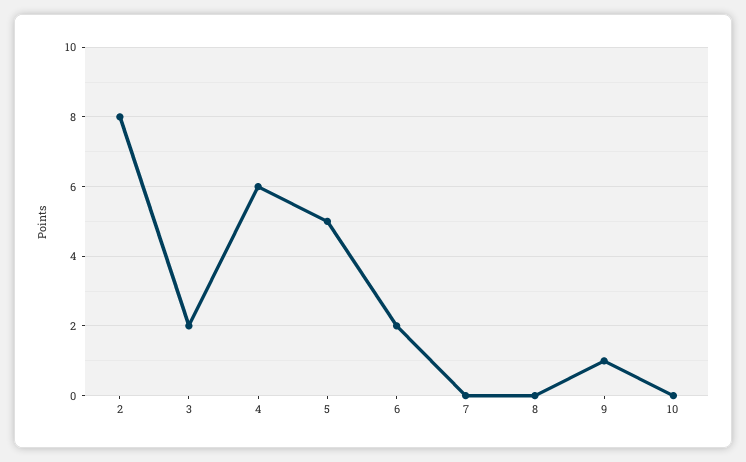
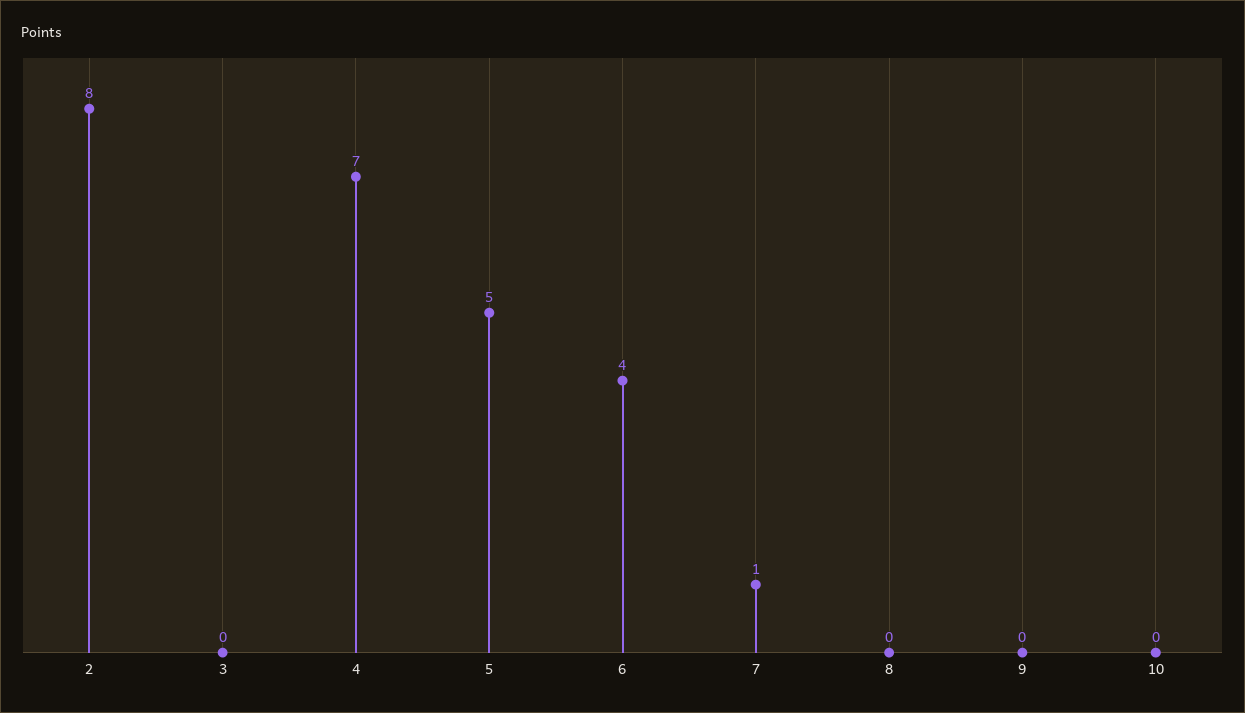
3: 2 -> 0
4: 6 -> 7
6: 2 -> 4
7: 0 -> 1
9: 1 -> 0

